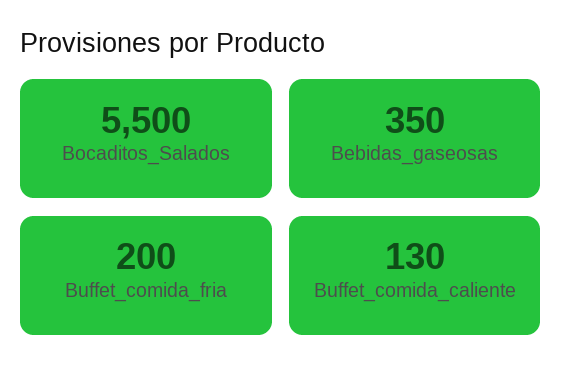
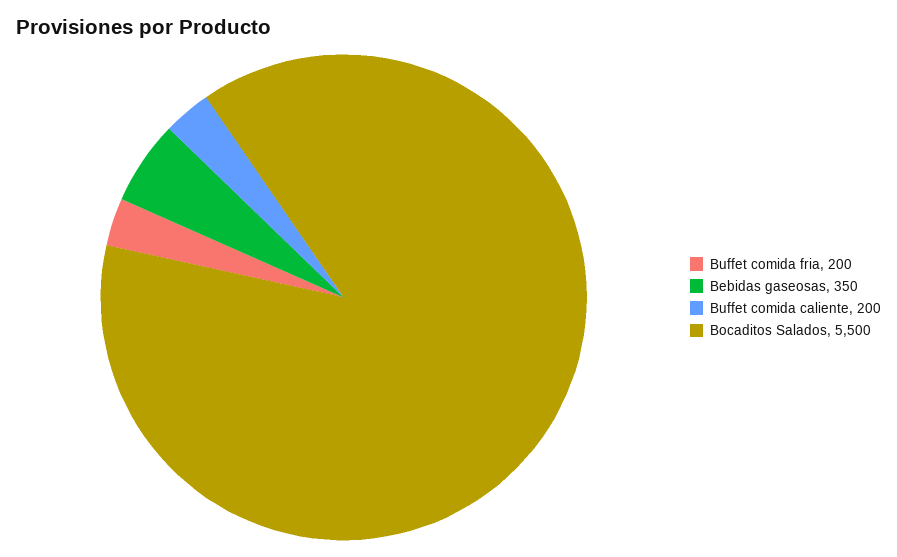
Buffet_comida_caliente: 130 -> 200

